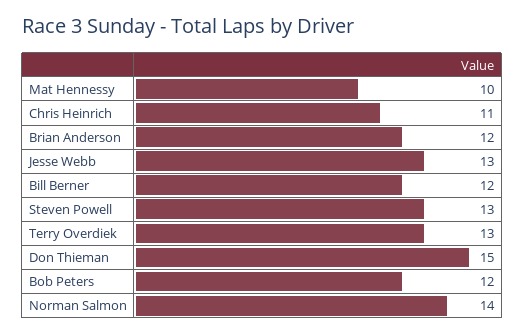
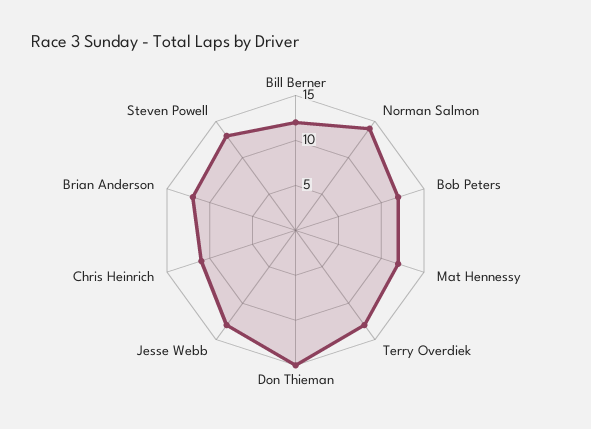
Mat Hennessy: 10 -> 12

